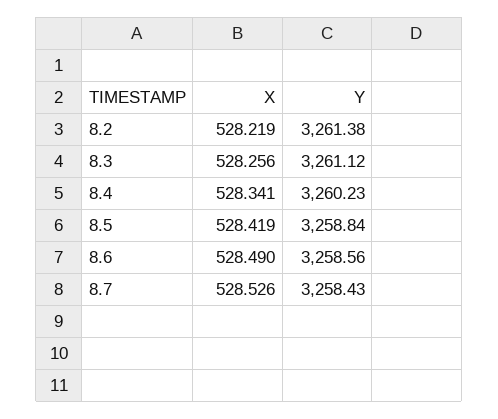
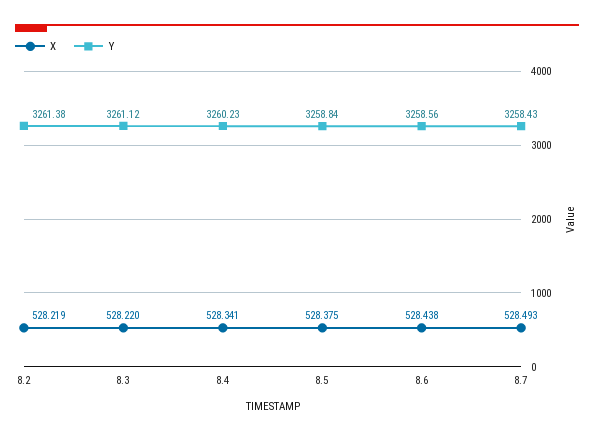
X, 8.3: 528.256 -> 528.22
X, 8.5: 528.419 -> 528.375
X, 8.6: 528.49 -> 528.438
X, 8.7: 528.526 -> 528.493

